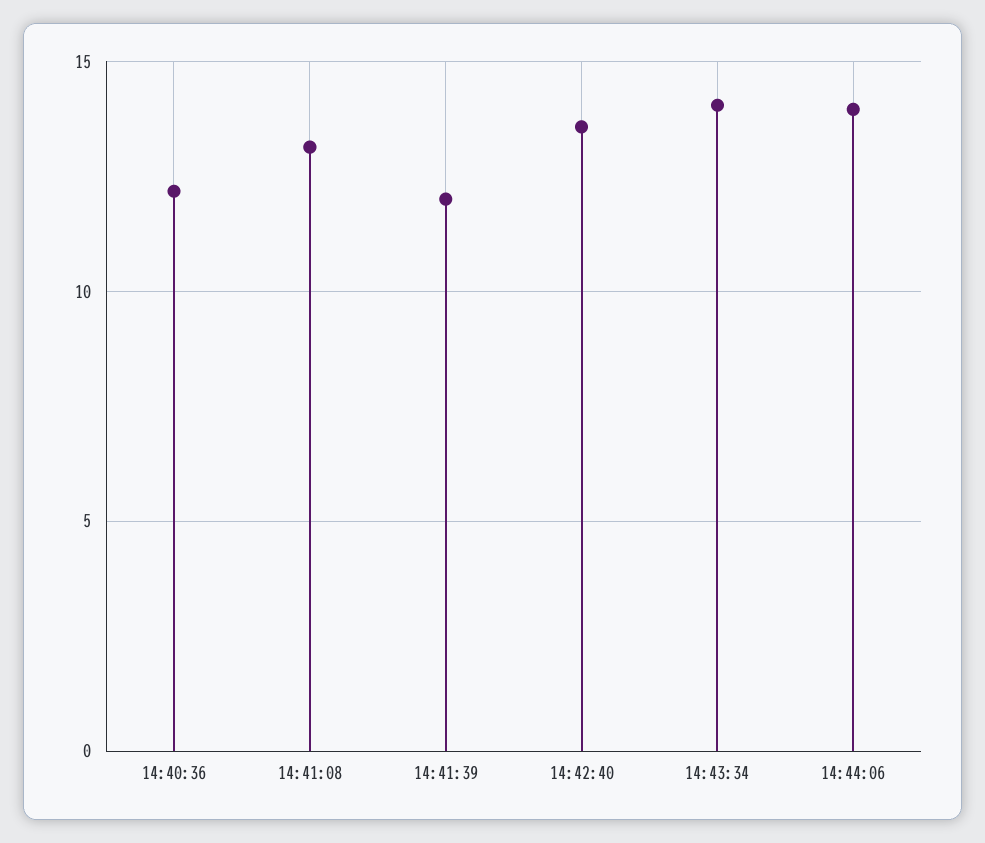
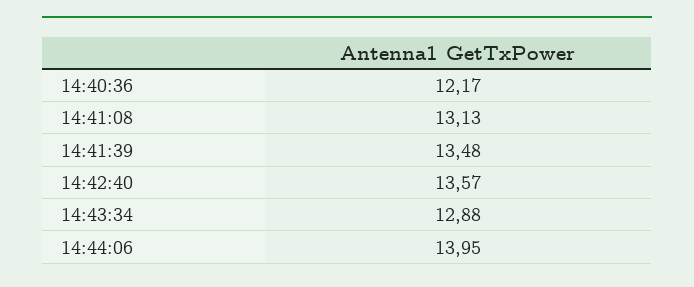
14:41:39: 12 -> 13.48
14:43:34: 14 -> 12.88

